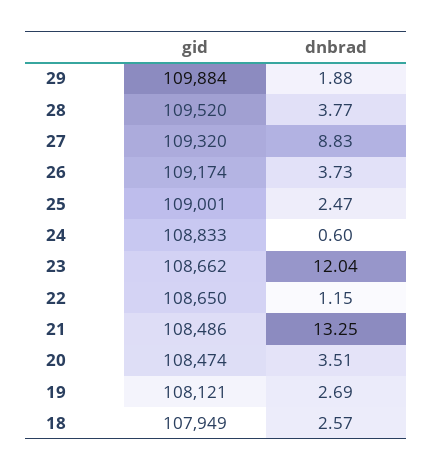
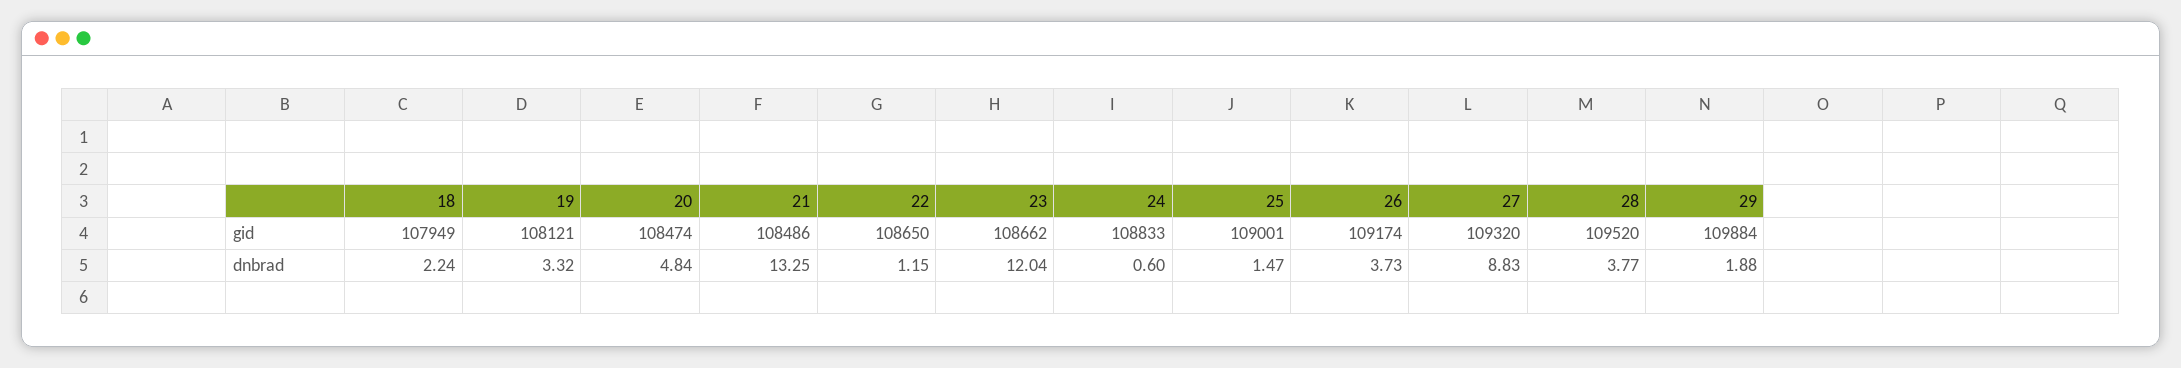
dnbrad, 25: 2.47 -> 1.47
dnbrad, 20: 3.51 -> 4.84
dnbrad, 19: 2.69 -> 3.32
dnbrad, 18: 2.57 -> 2.24

